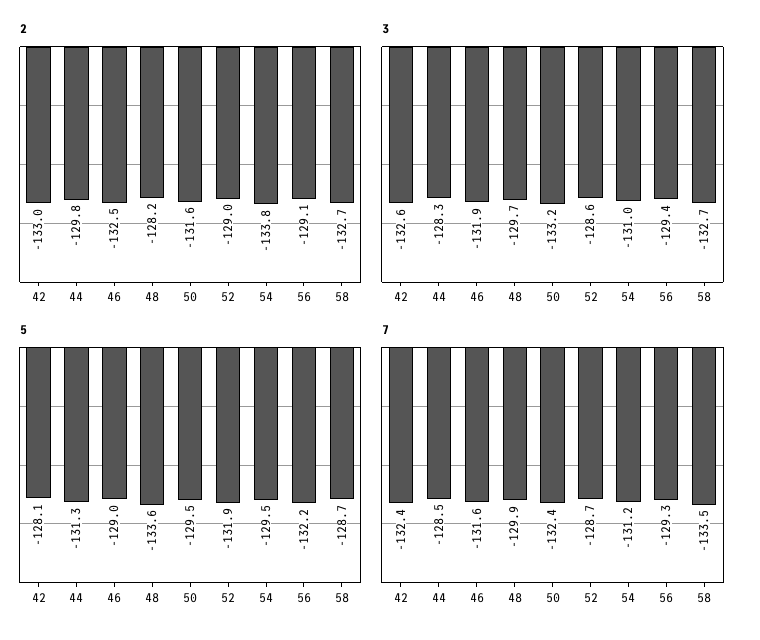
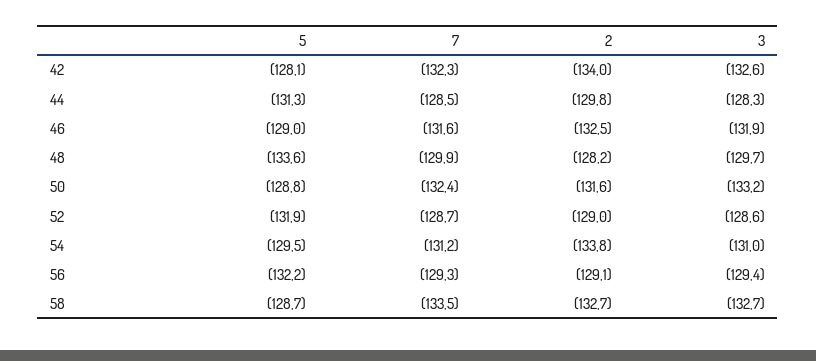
2, 42: -133 -> -134
5, 50: -129.5 -> -128.8
7, 42: -132.4 -> -132.3

